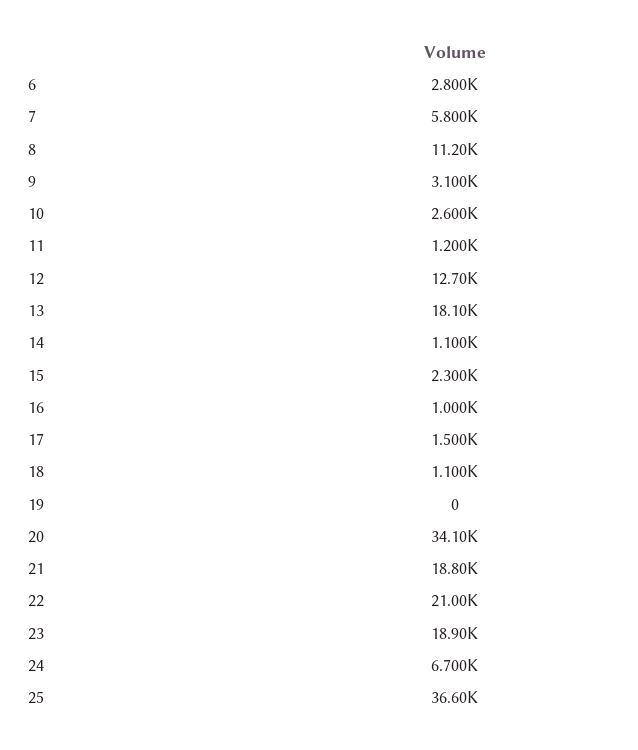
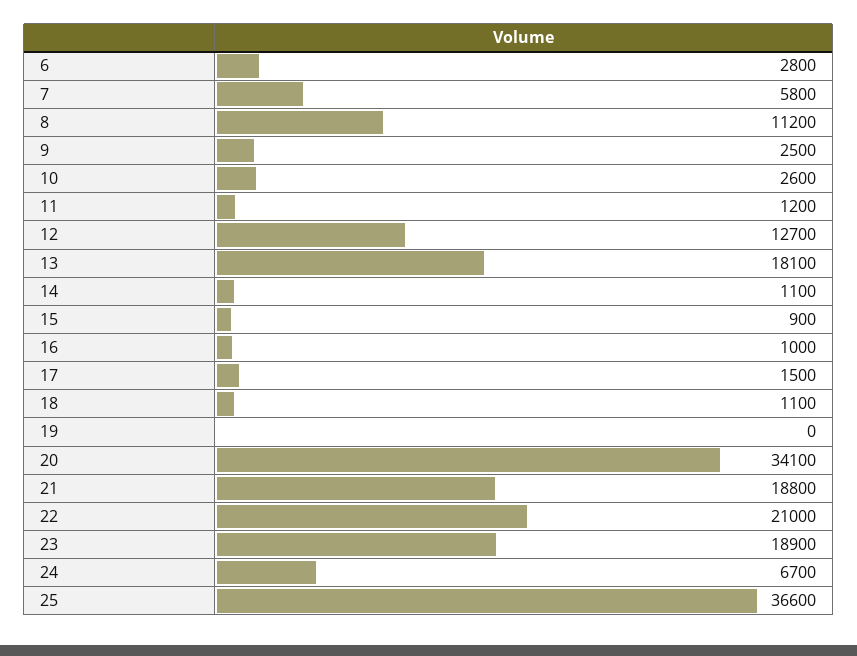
9: 3100 -> 2500
15: 2300 -> 900

